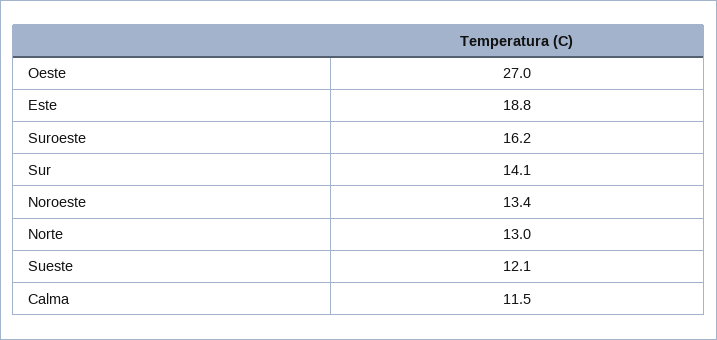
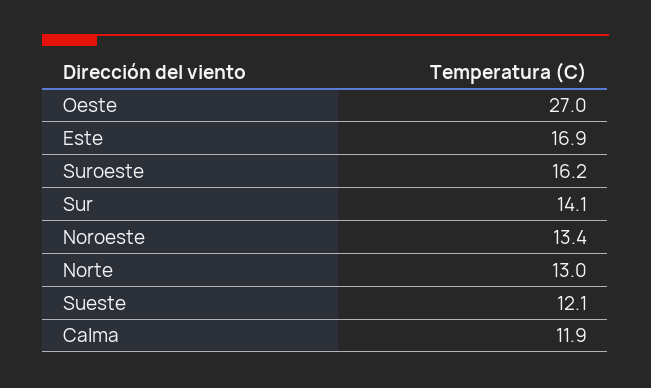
Este: 18.8 -> 16.9
Calma: 11.5 -> 11.9

